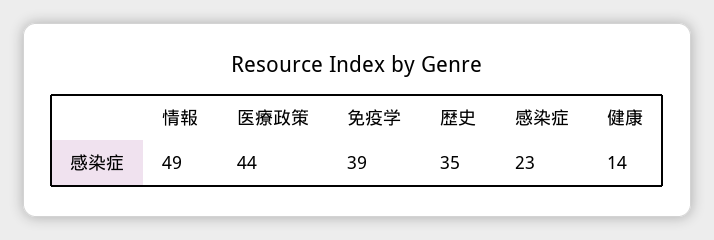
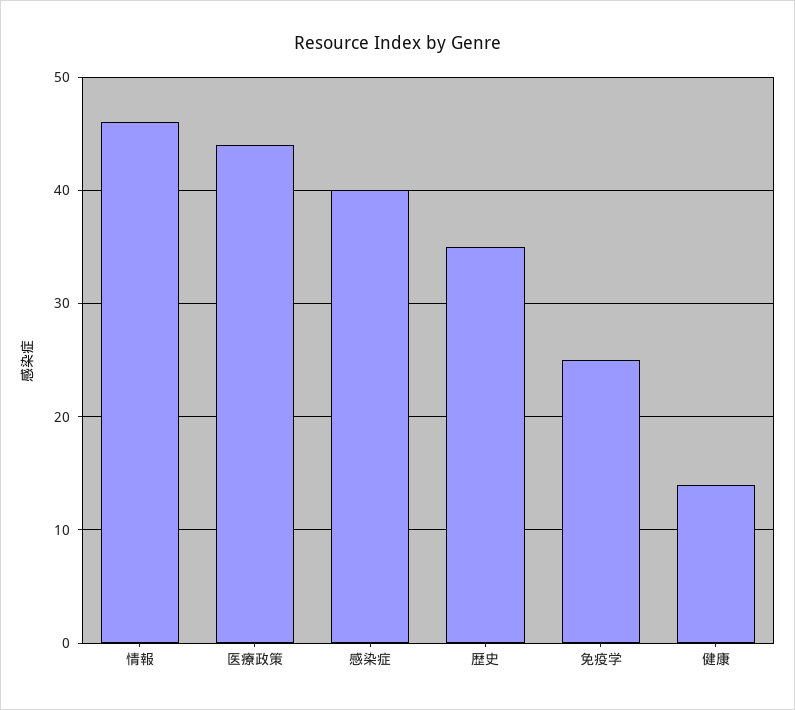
情報: 49 -> 46
免疫学: 39 -> 25
感染症: 23 -> 40

